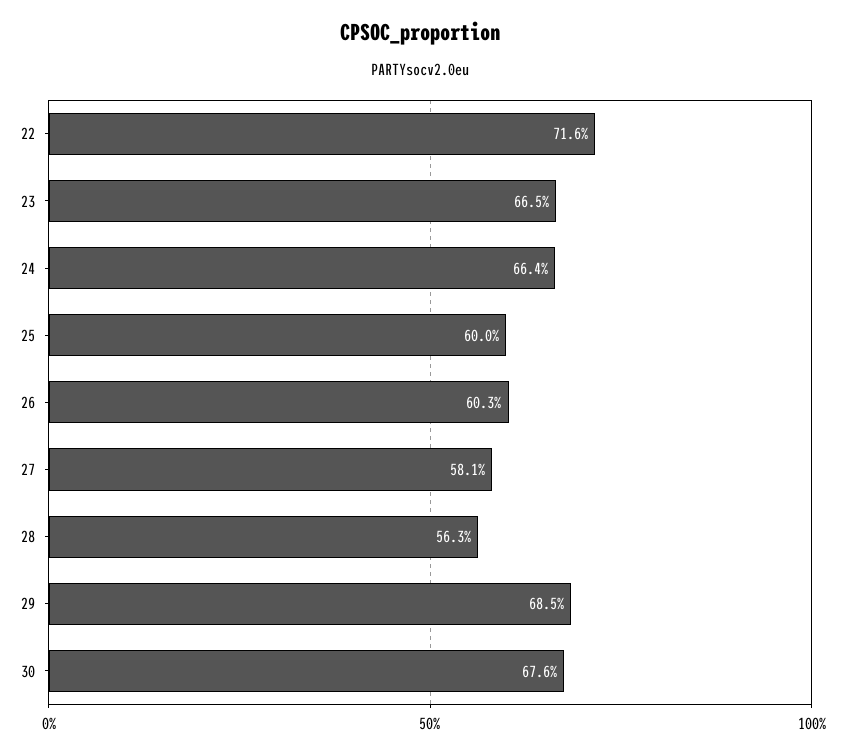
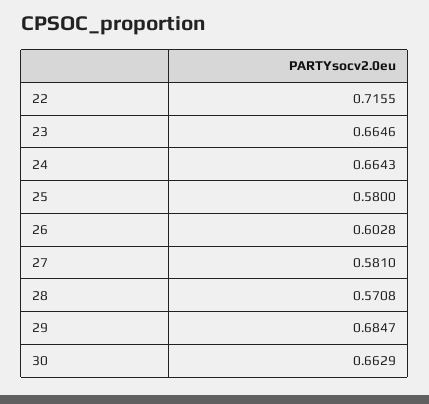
25: 0.6 -> 0.58
28: 0.563 -> 0.5708
30: 0.676 -> 0.6629

